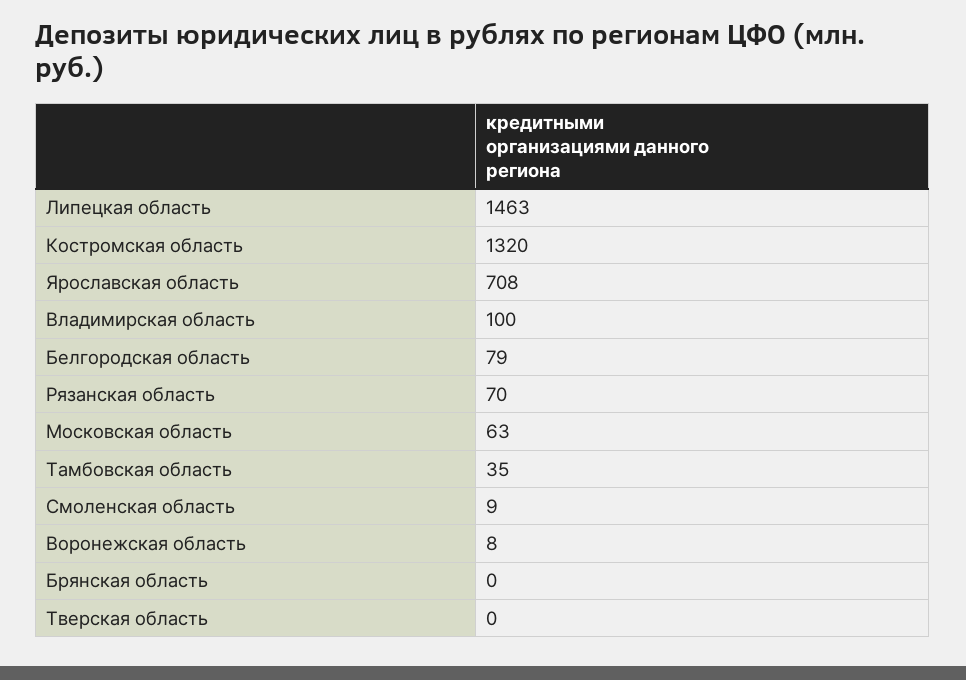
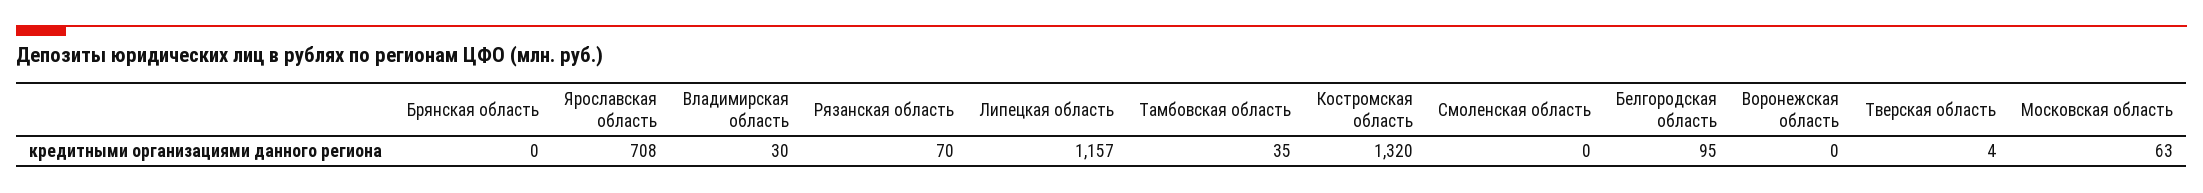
Липецкая область: 1463 -> 1157
Владимирская область: 100 -> 30
Белгородская область: 79 -> 95
Смоленская область: 9 -> 0
Воронежская область: 8 -> 0
Тверская область: 0 -> 4

